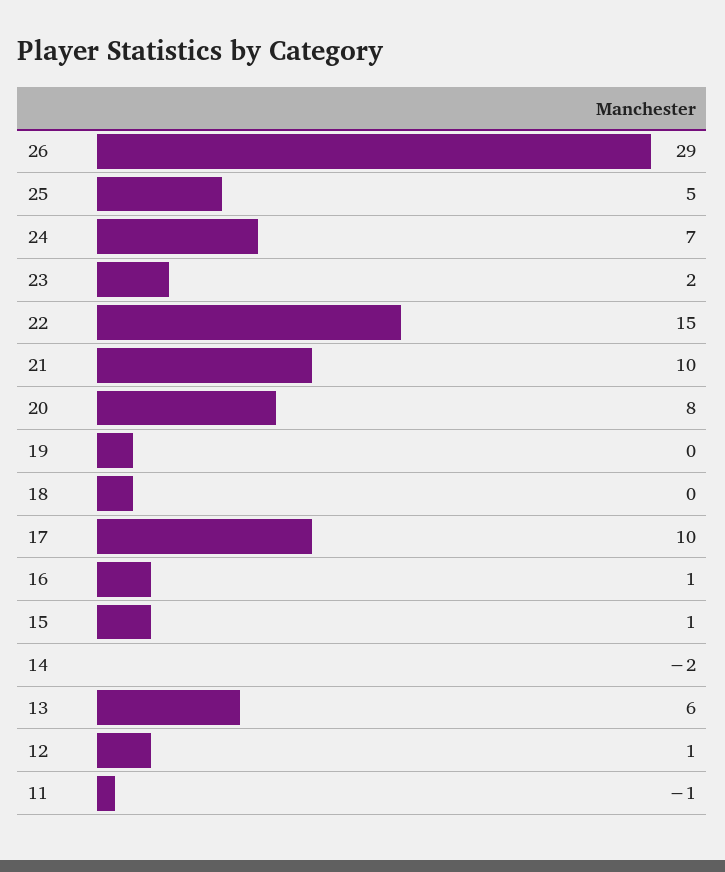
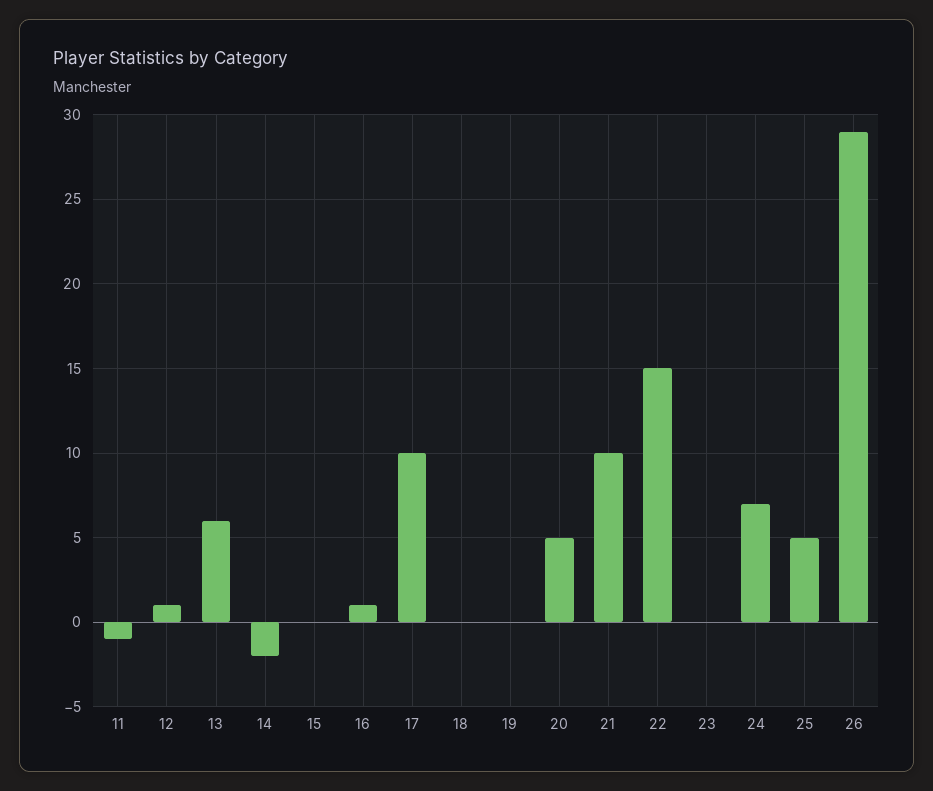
23: 2 -> 0
20: 8 -> 5
15: 1 -> 0

